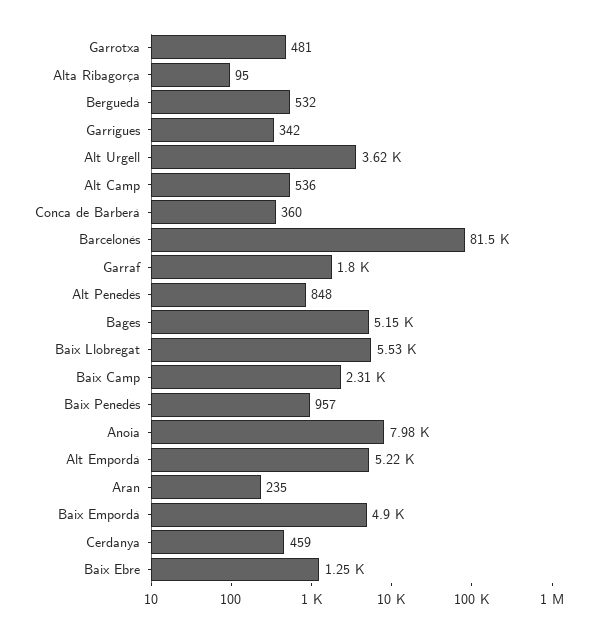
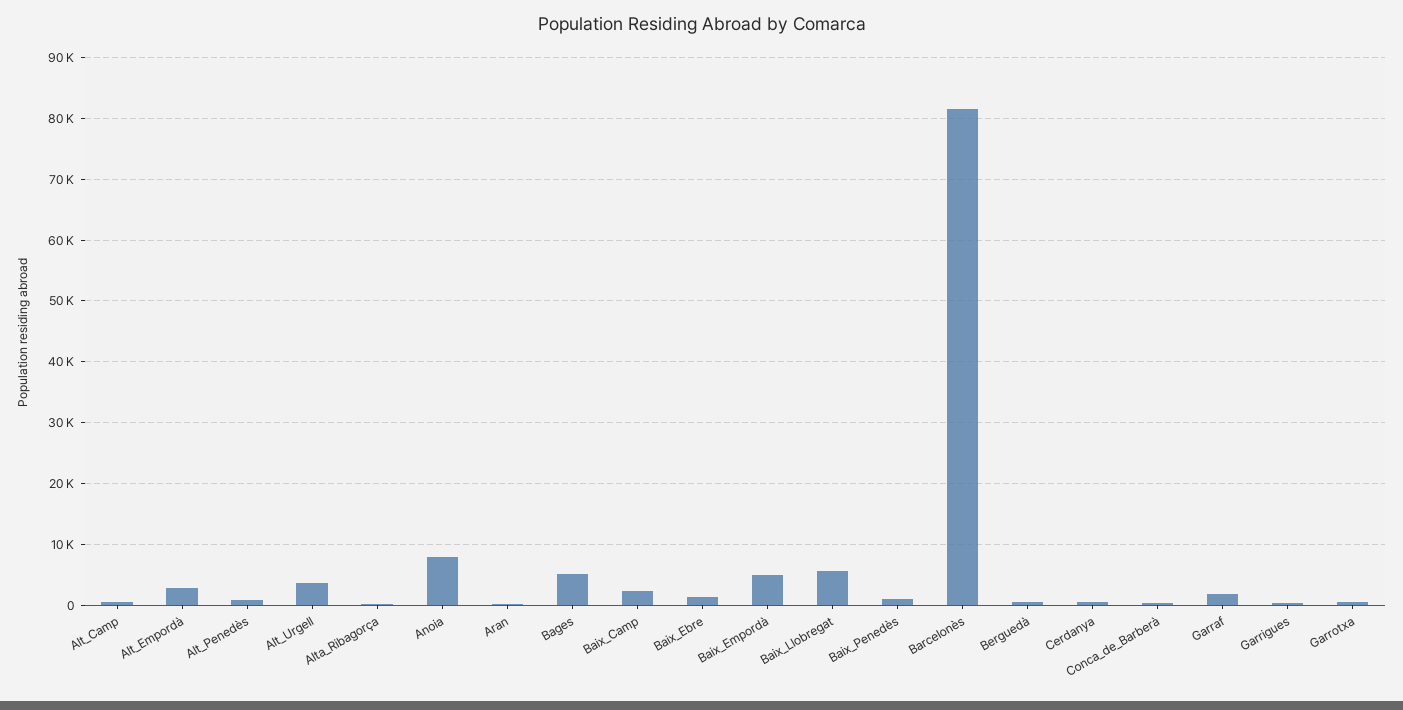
Alt Empordà: 5220 -> 3000

